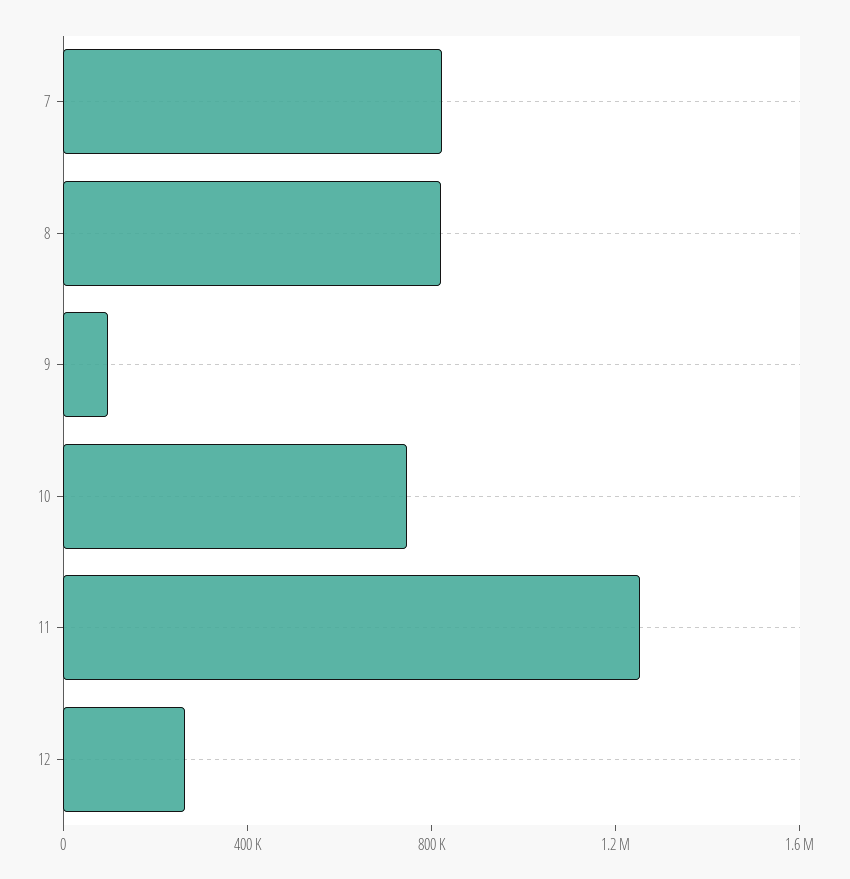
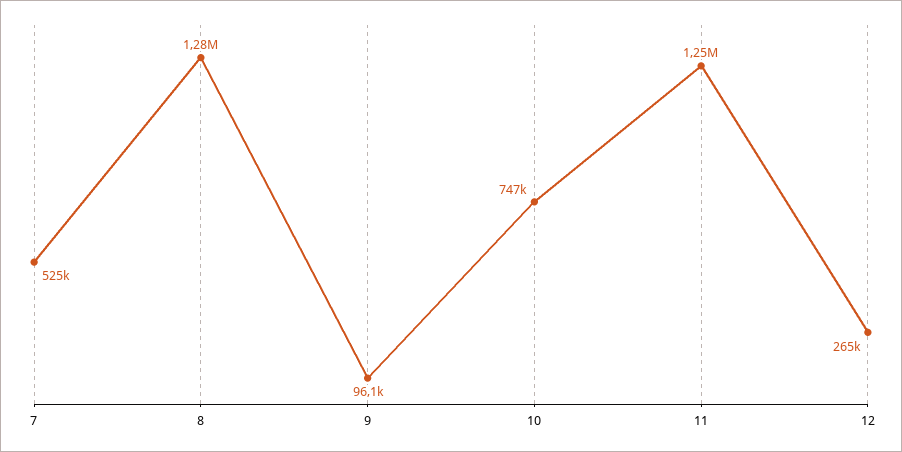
7: 800000 -> 525000
8: 800000 -> 1280000

